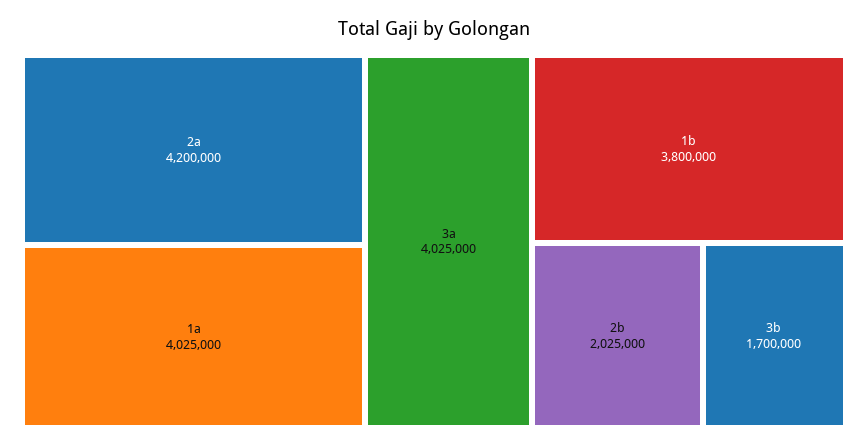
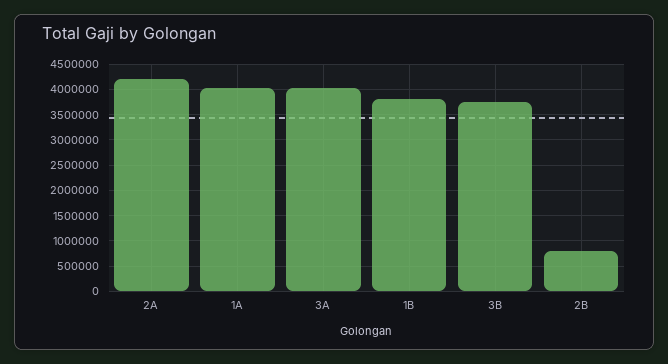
2b: 2025000 -> 750000
3b: 1700000 -> 3750000

